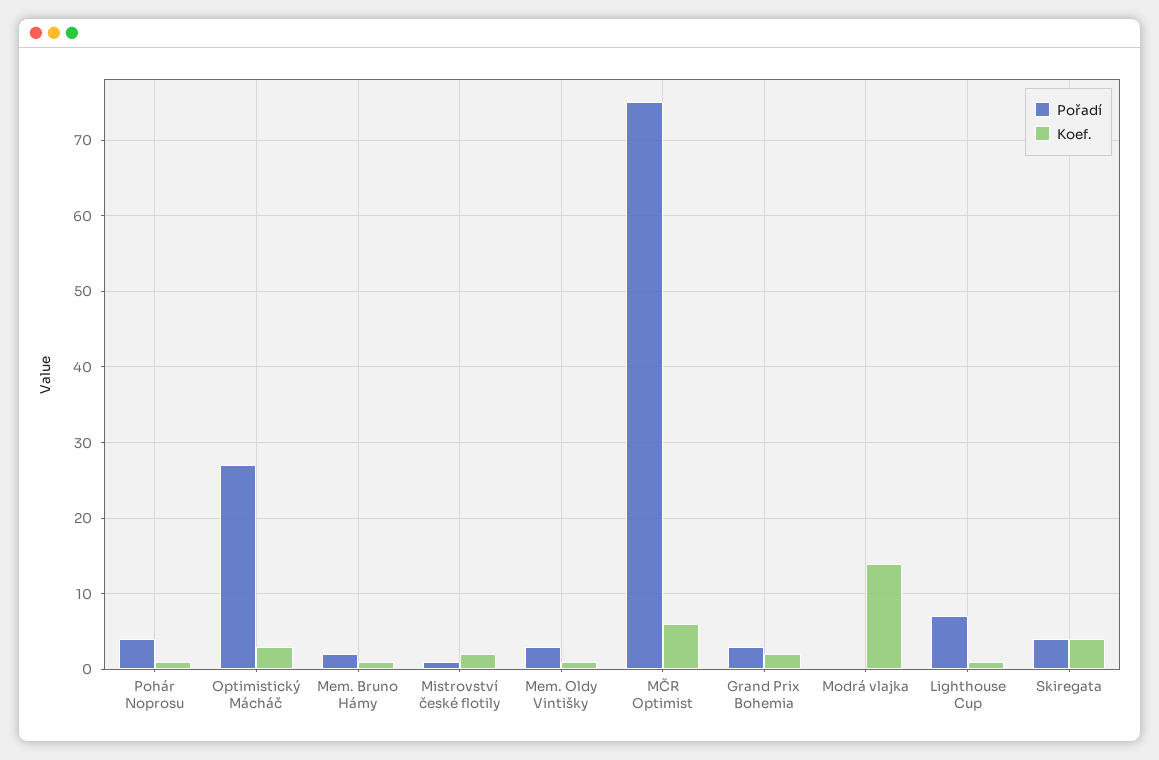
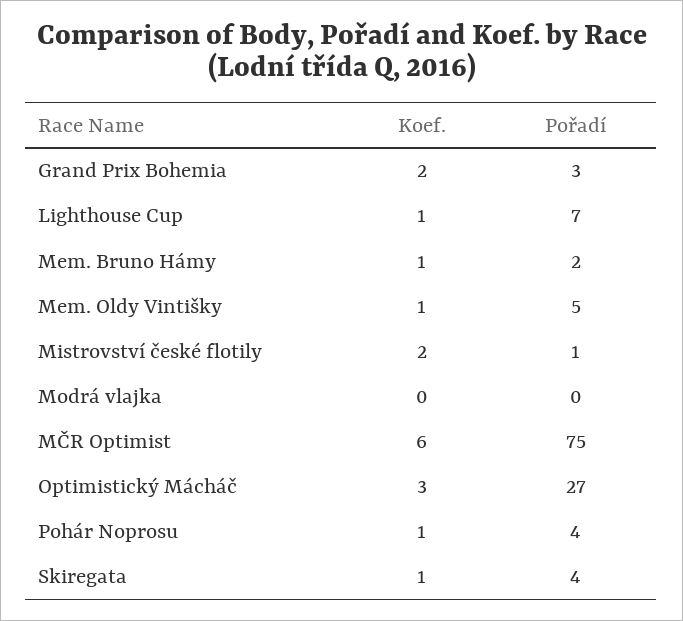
Pořadí, Mem. Oldy Vintišky: 3 -> 5
Koef., Modrá vlajka: 14 -> 0
Koef., Skiregata: 4 -> 1

